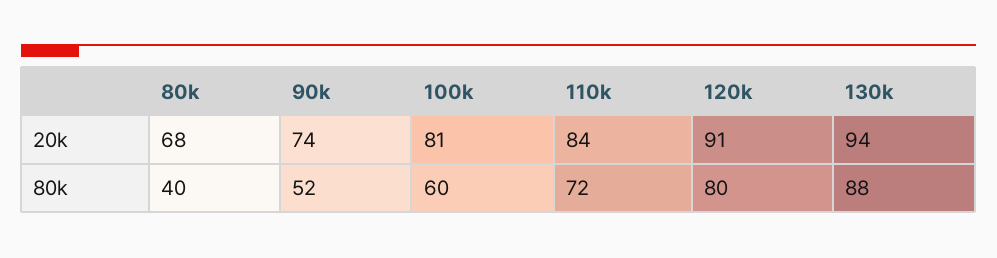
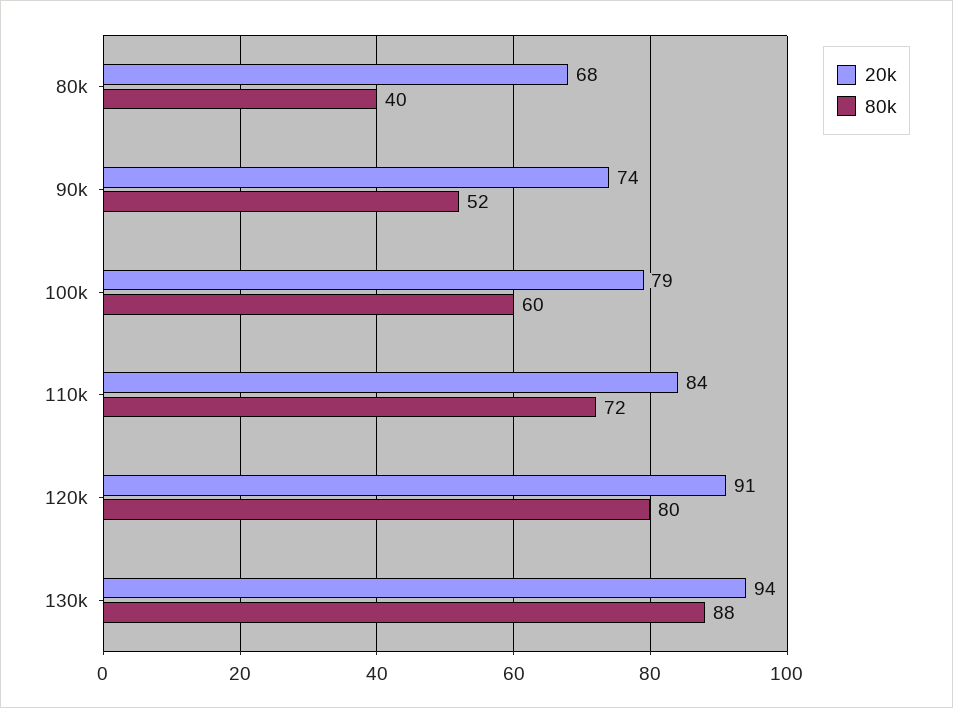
20k, 100k: 81 -> 79

